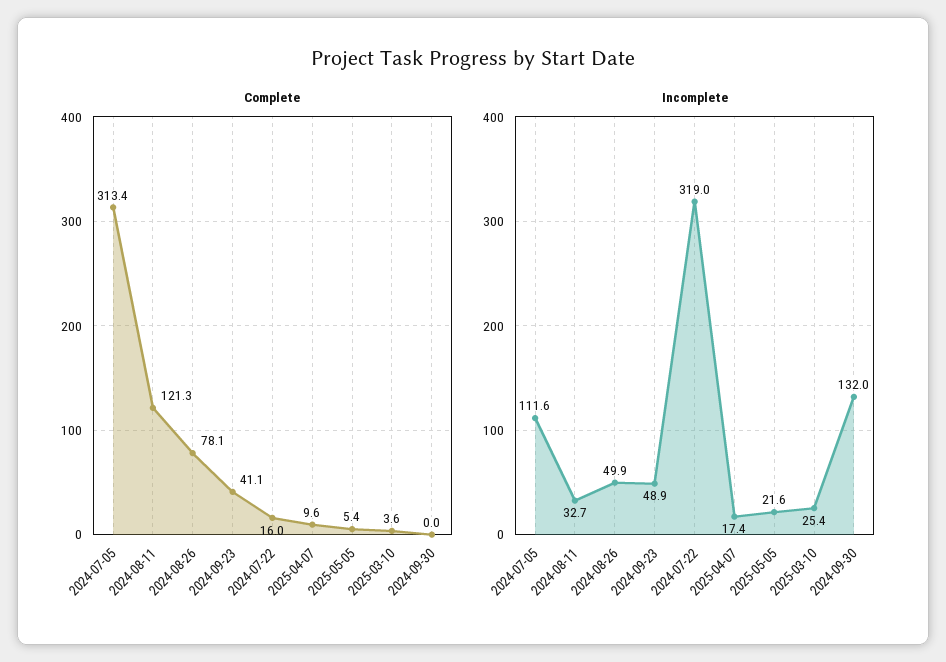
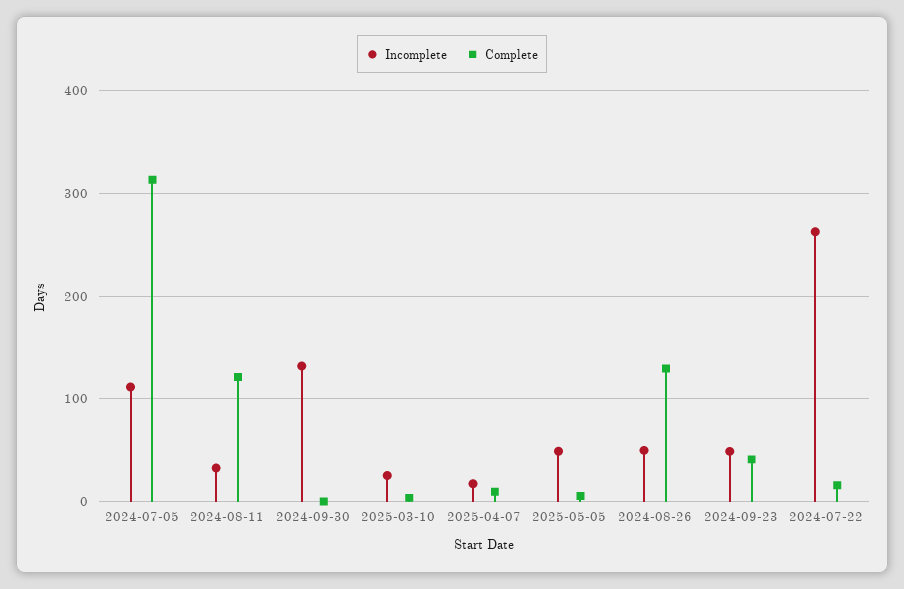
Complete, 2024-08-26: 78.1 -> 130
Incomplete, 2024-07-22: 319 -> 260
Incomplete, 2025-05-05: 21.6 -> 50

